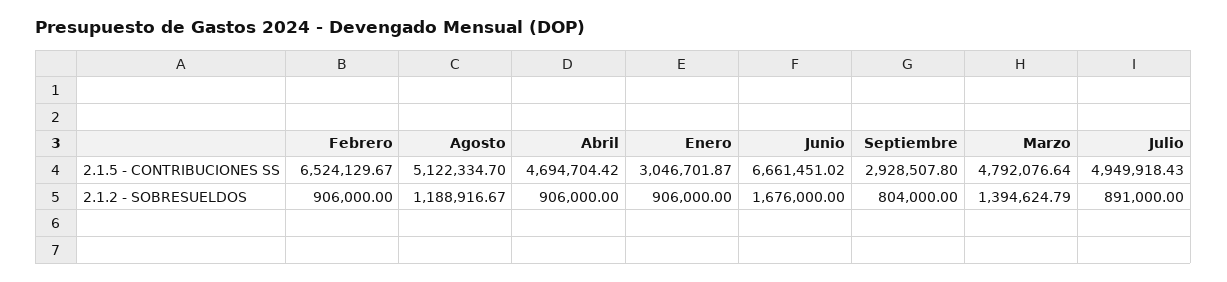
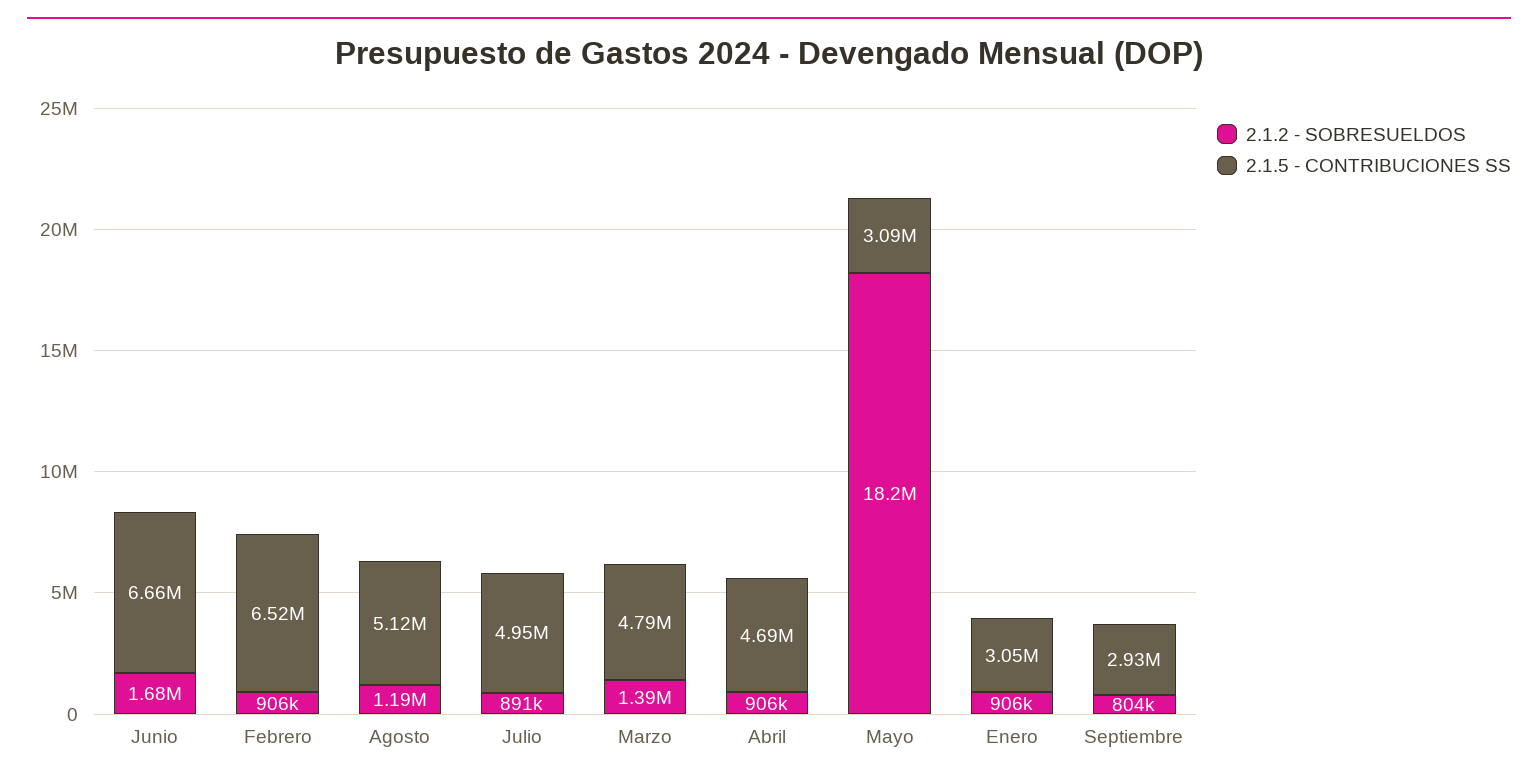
2.1.2 - SOBRESUELDOS, Mayo: none -> 18200000
2.1.5 - CONTRIBUCIONES SS, Mayo: none -> 3090000

